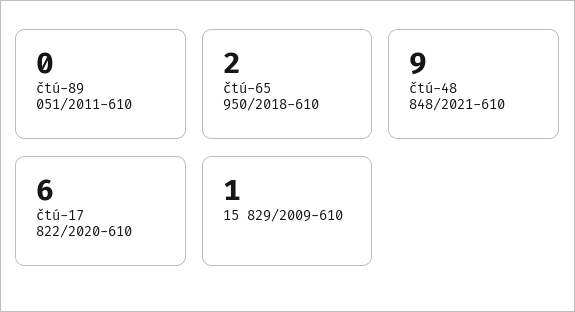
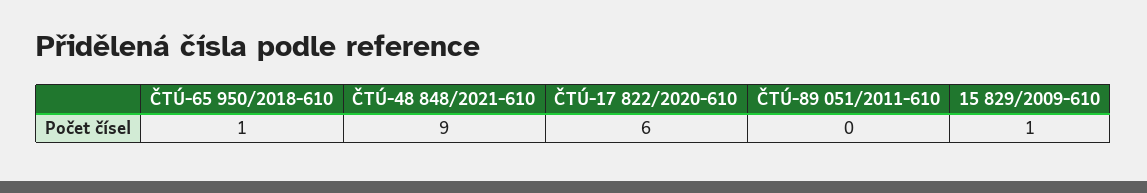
čtú-65 950/2018-610: 2 -> 1

